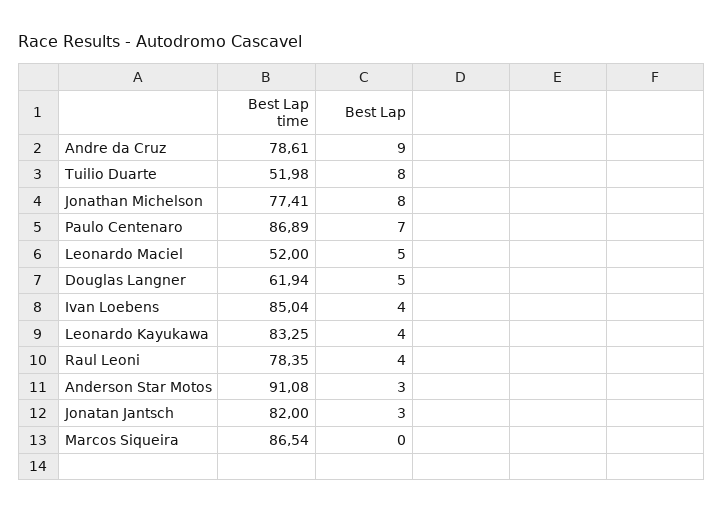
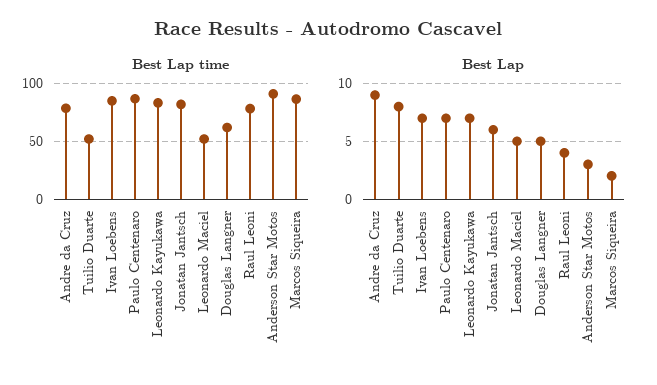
Best Lap time, Jonathan Michelson: 77.41 -> none
Best Lap, Jonathan Michelson: 8 -> none
Best Lap, Ivan Loebens: 4 -> 7
Best Lap, Leonardo Kayukawa: 4 -> 7
Best Lap, Jonatan Jantsch: 3 -> 6
Best Lap, Marcos Siqueira: 0 -> 2

